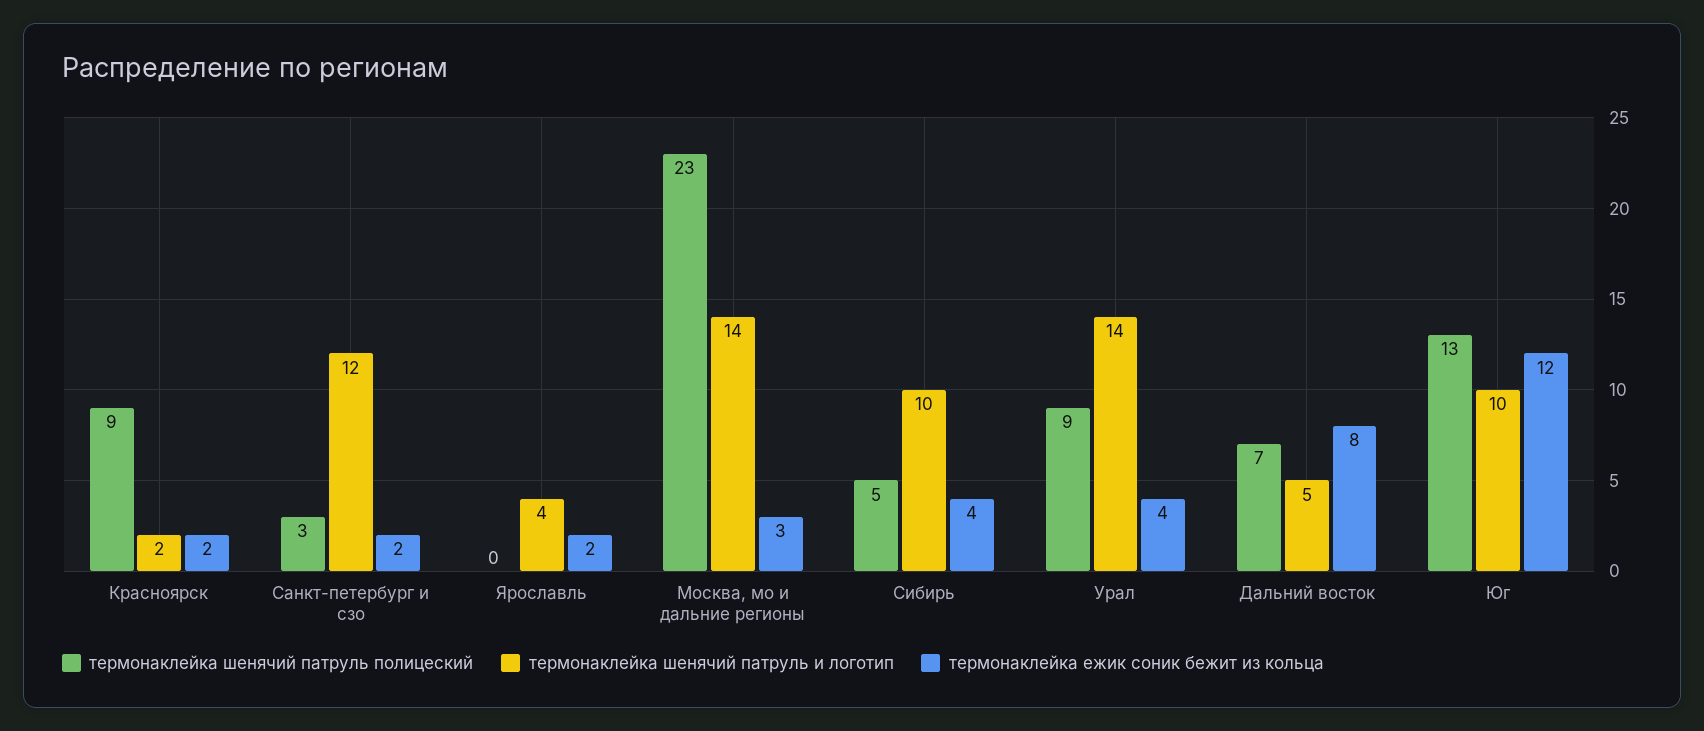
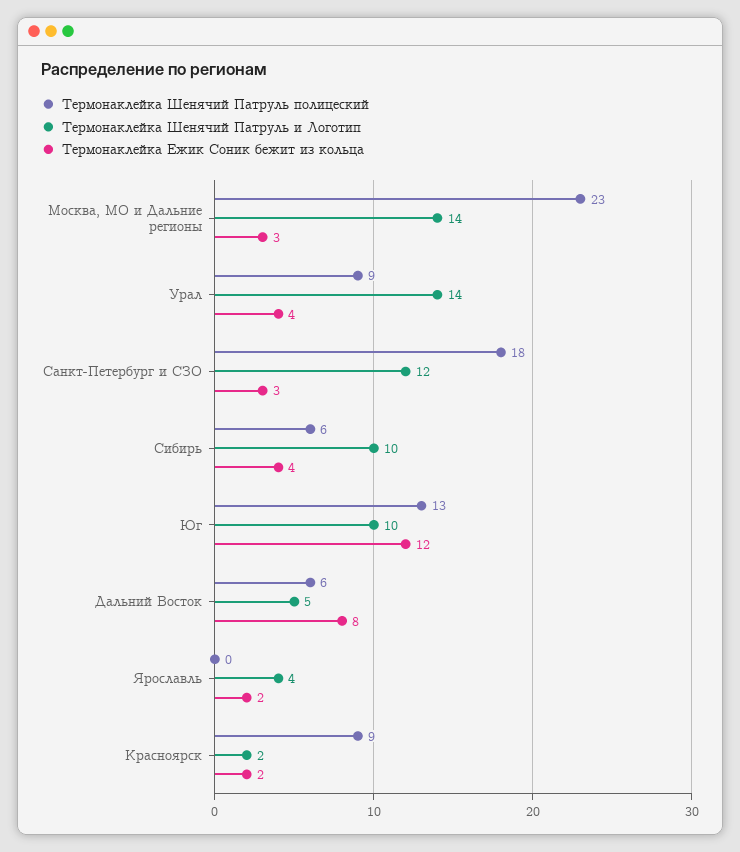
термонаклейка шенячий патруль полицеский, Санкт-петербург и сзо: 3 -> 18
термонаклейка ежик соник бежит из кольца, Санкт-петербург и сзо: 2 -> 3
термонаклейка шенячий патруль полицеский, Сибирь: 5 -> 6
термонаклейка шенячий патруль полицеский, Дальний восток: 7 -> 6

